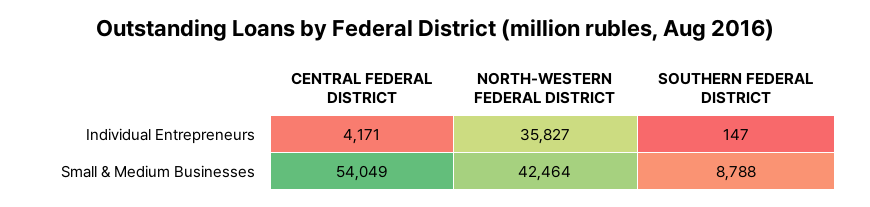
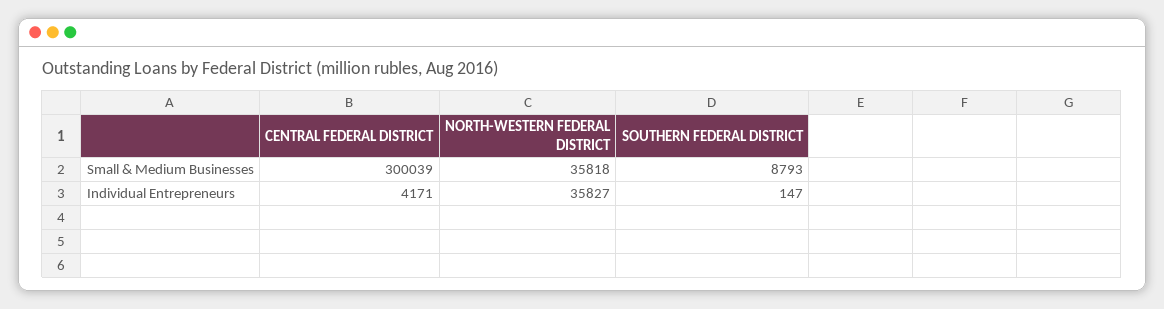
CENTRAL FEDERAL DISTRICT, Small & Medium Businesses: 54049 -> 300039
NORTH-WESTERN FEDERAL DISTRICT, Small & Medium Businesses: 42464 -> 35818
SOUTHERN FEDERAL DISTRICT, Small & Medium Businesses: 8788 -> 8793

